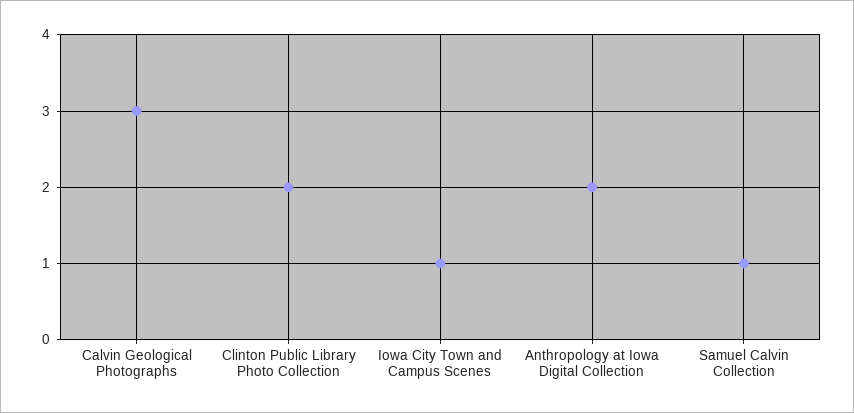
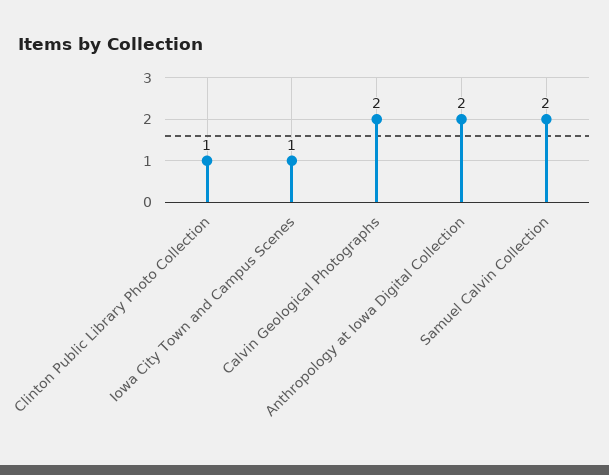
Calvin Geological Photographs: 3 -> 2
Clinton Public Library Photo Collection: 2 -> 1
Samuel Calvin Collection: 1 -> 2

